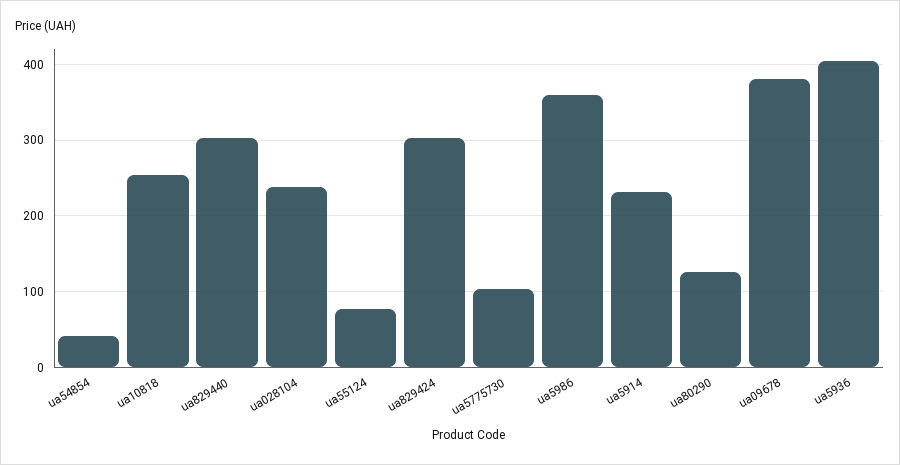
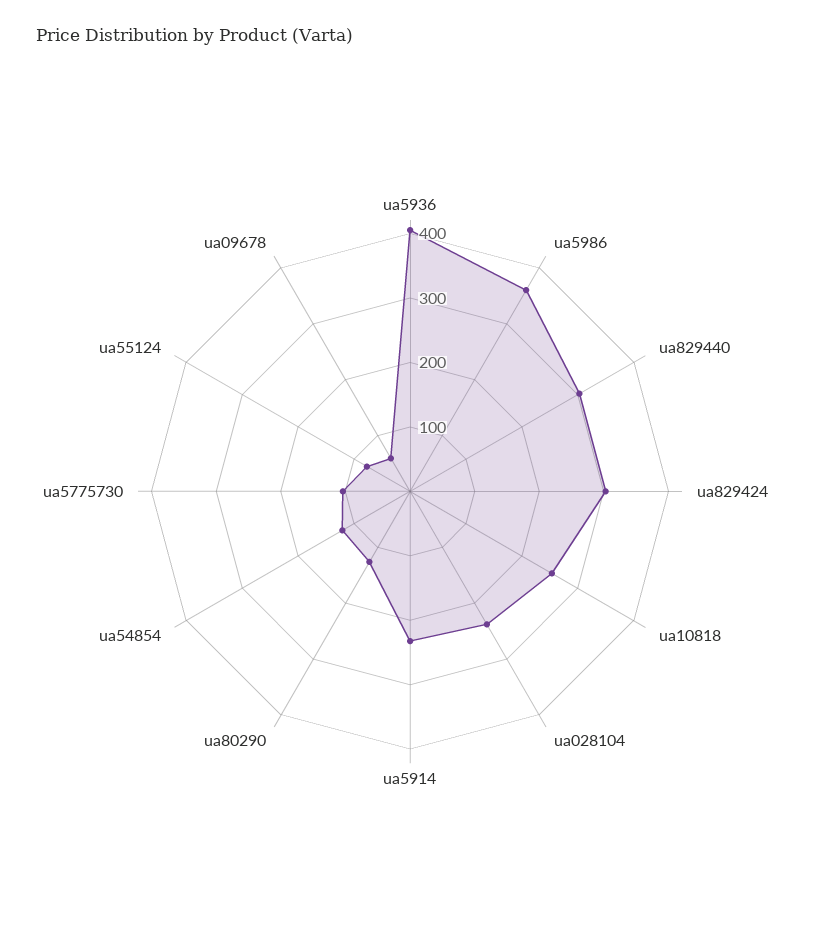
ua54854: 40 -> 120
ua09678: 380 -> 60

